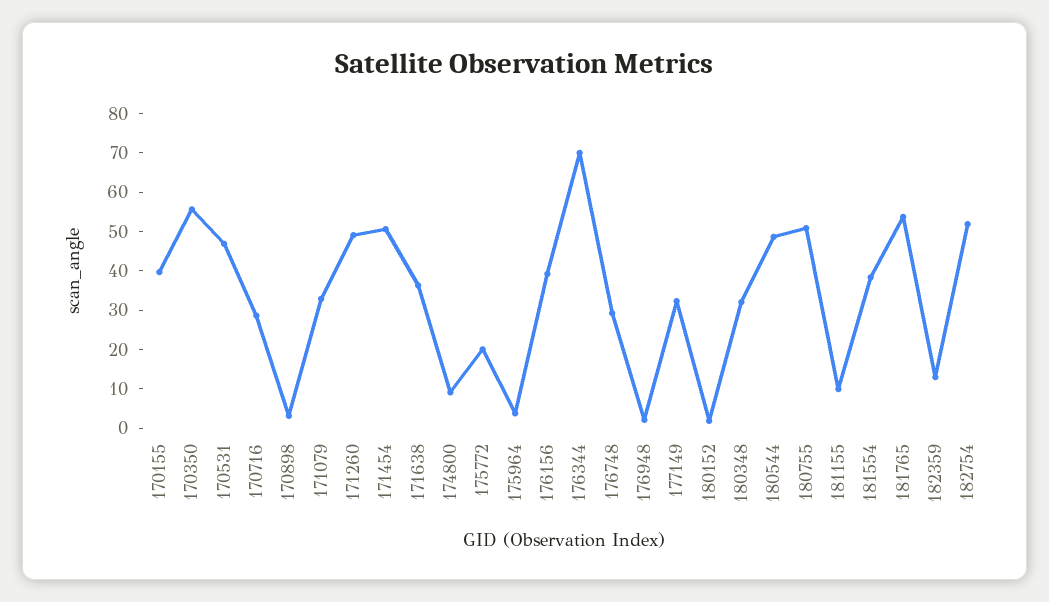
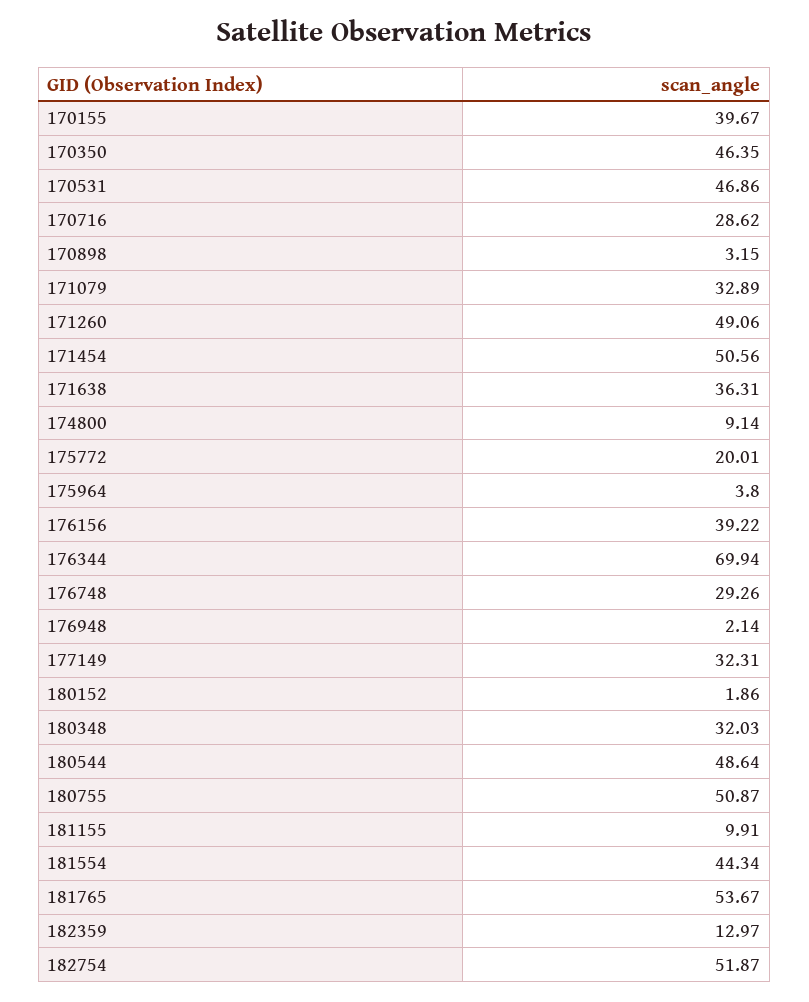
170350: 55 -> 46.35
181554: 37.5 -> 44.34

